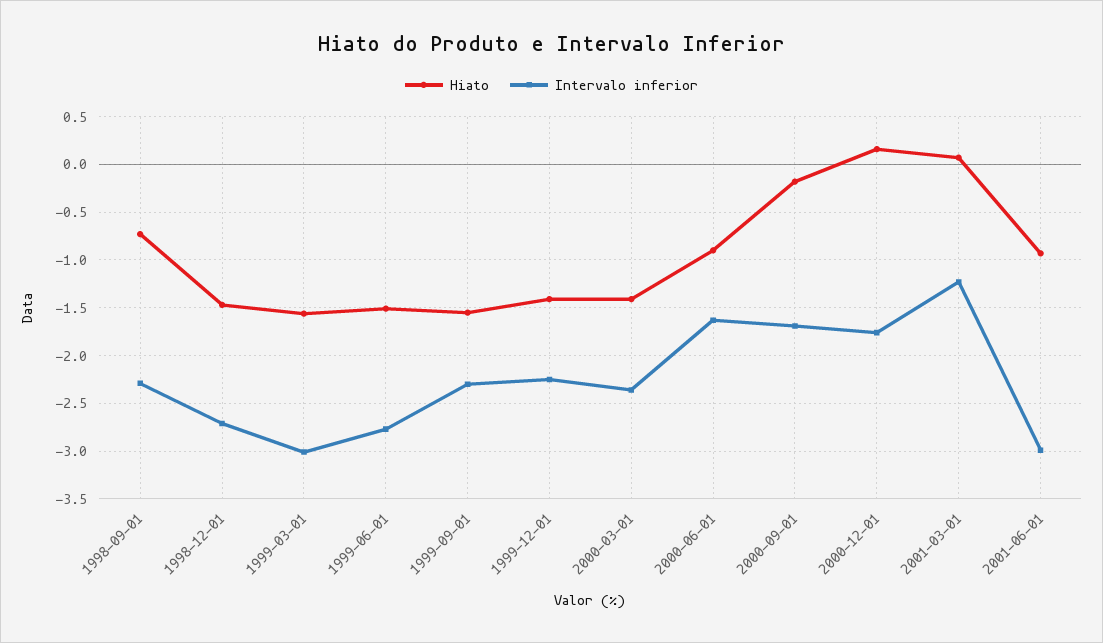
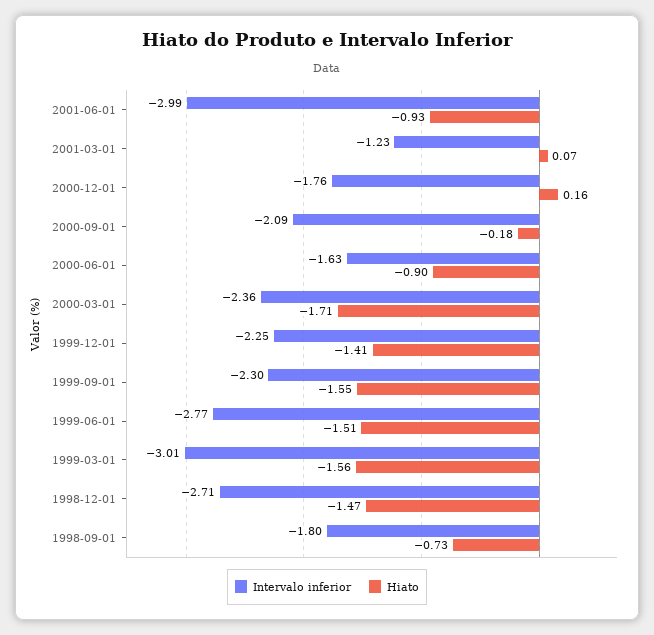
Intervalo inferior, 1998-09-01: -2.3 -> -1.8
Hiato, 2000-03-01: -1.4 -> -1.71
Intervalo inferior, 2000-09-01: -1.7 -> -2.09

